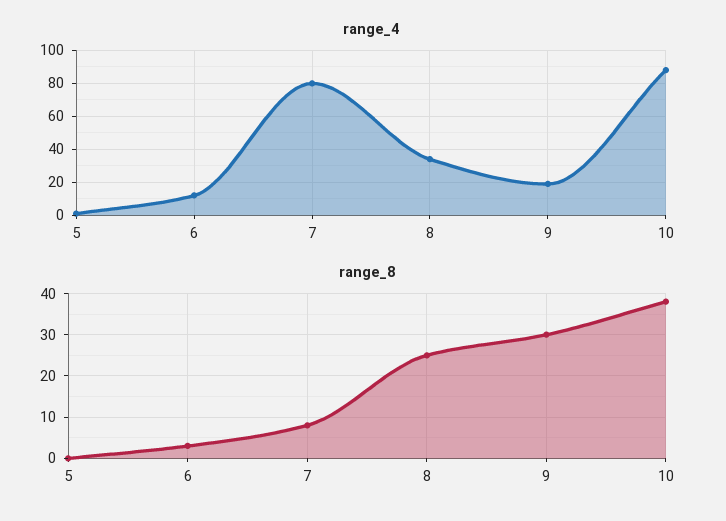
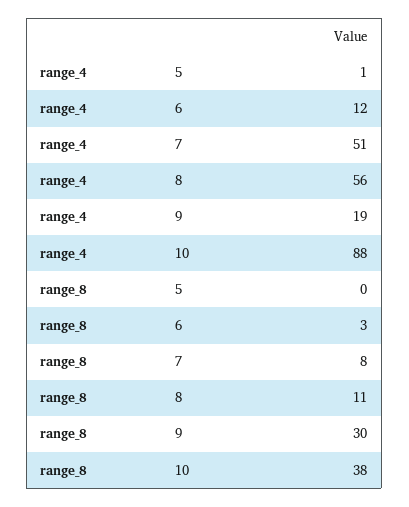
range_4, 7: 80 -> 51
range_4, 8: 35 -> 56
range_8, 8: 25 -> 11

